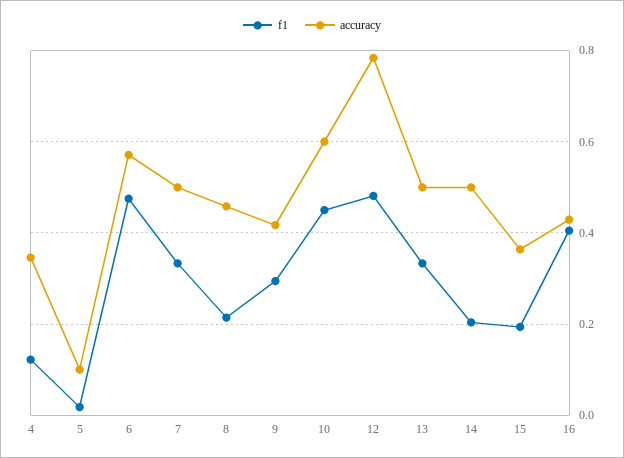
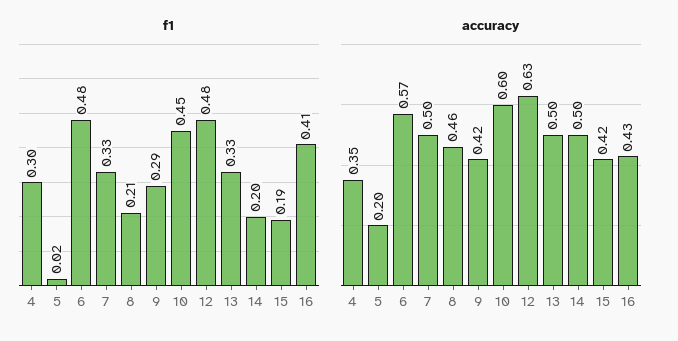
f1, 4: 0.12 -> 0.3
accuracy, 5: 0.1 -> 0.2
accuracy, 12: 0.78 -> 0.63
accuracy, 15: 0.36 -> 0.42

